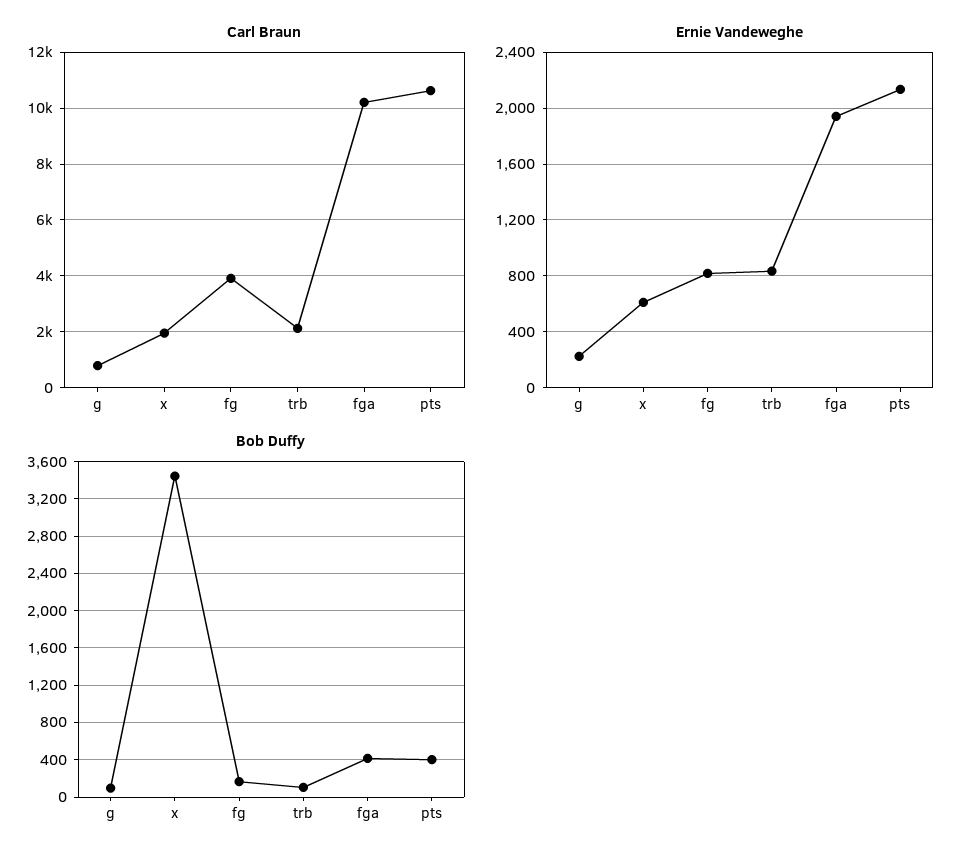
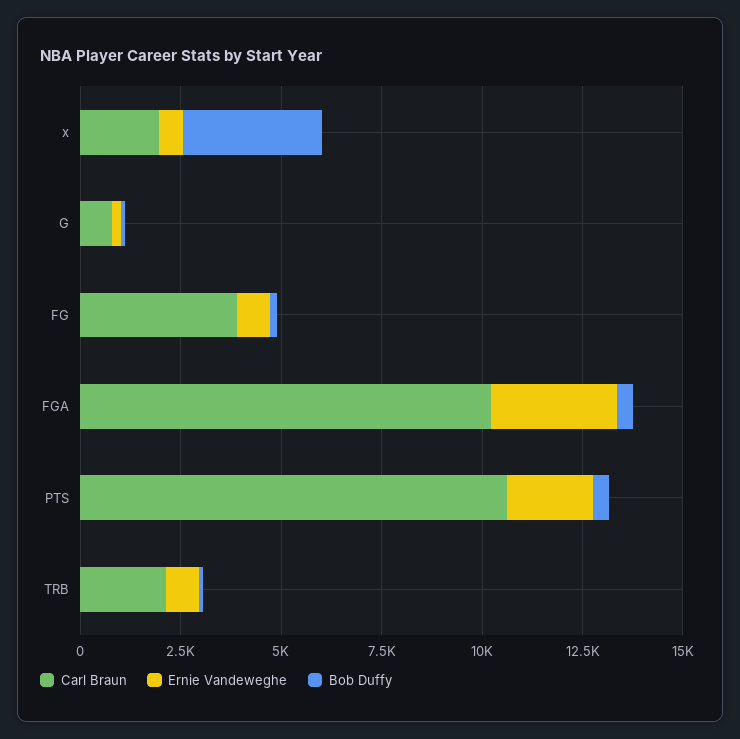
Ernie Vandeweghe, fga: 1950 -> 3000

